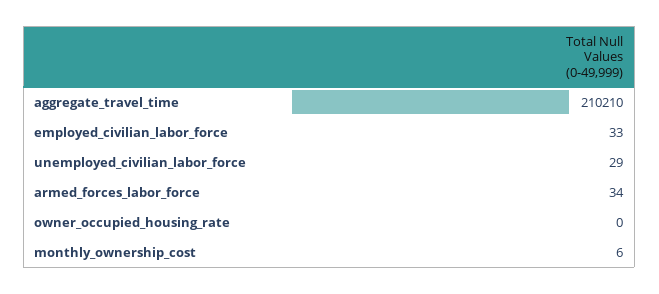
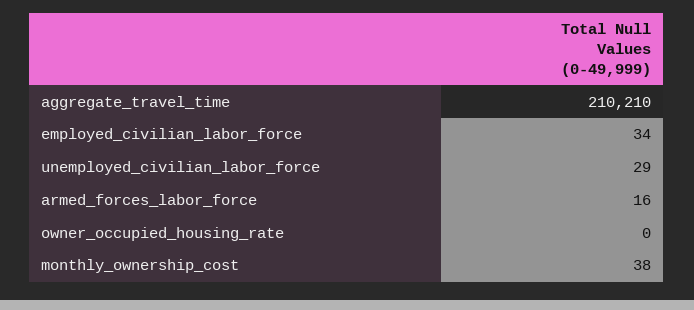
employed_civilian_labor_force: 33 -> 34
armed_forces_labor_force: 34 -> 16
monthly_ownership_cost: 6 -> 38

